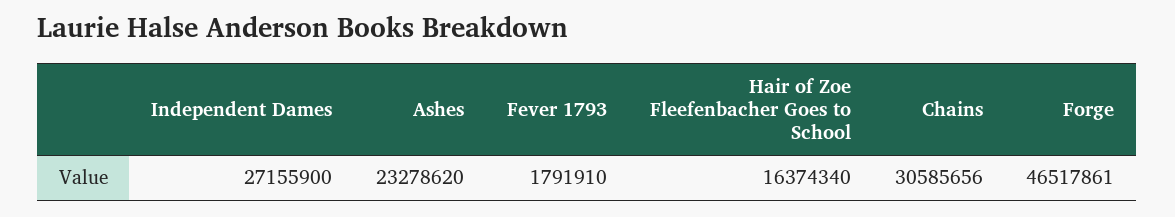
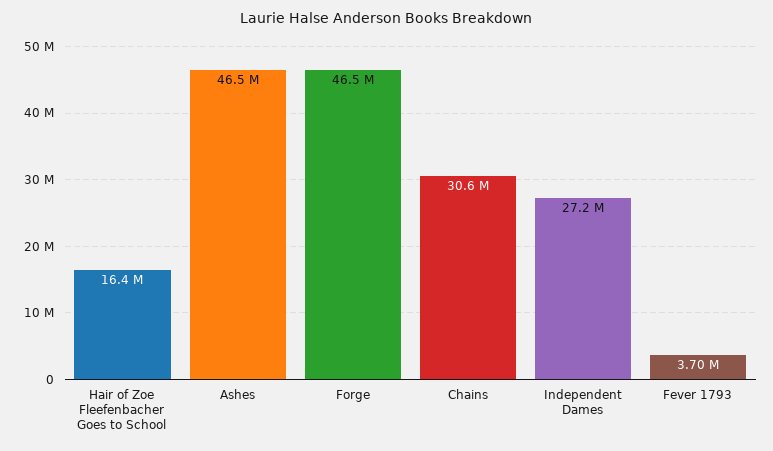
Ashes: 23278620 -> 46500000
Fever 1793: 1791910 -> 3700000

